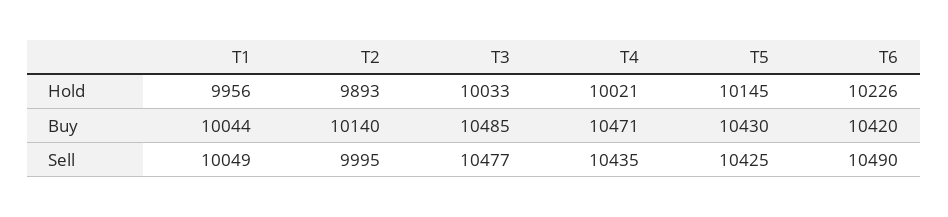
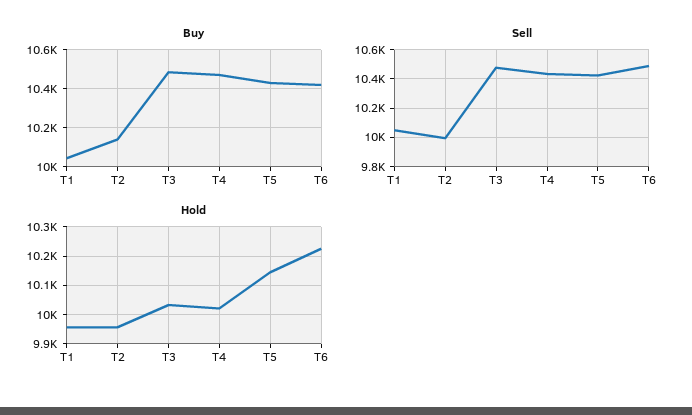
Hold, T2: 9893 -> 9950

